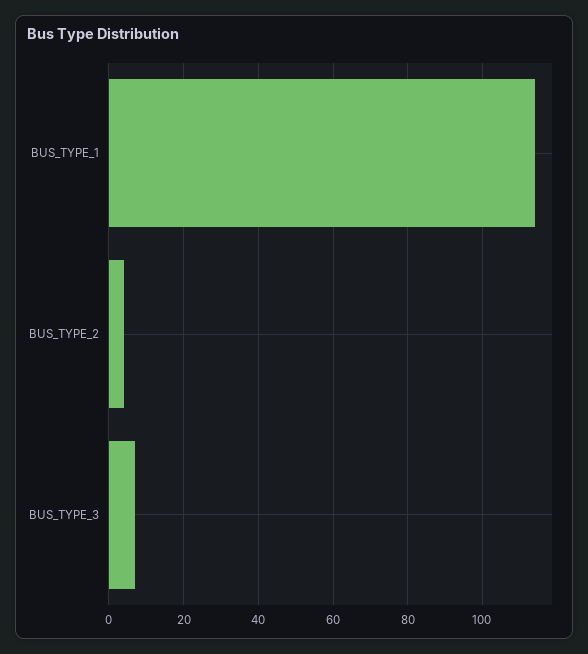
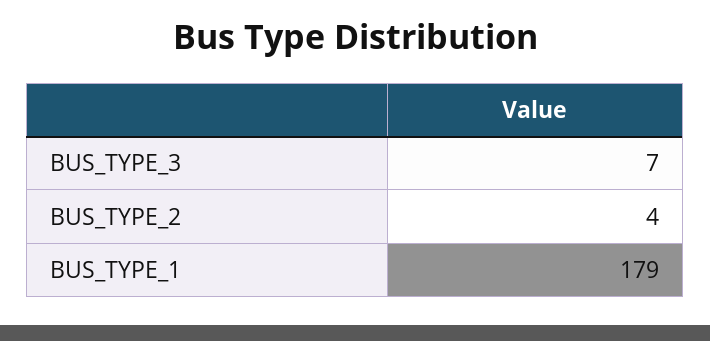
BUS_TYPE_1: 115 -> 179

